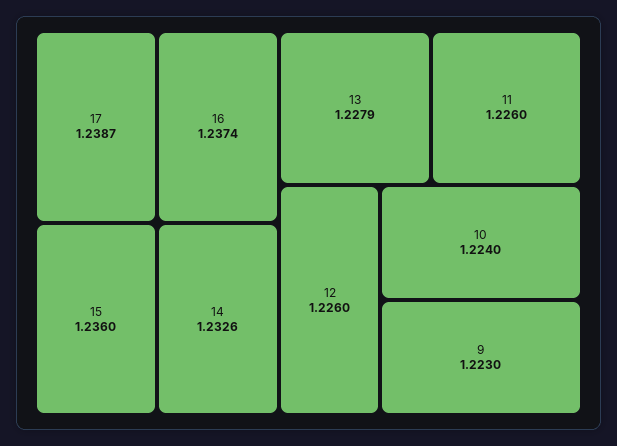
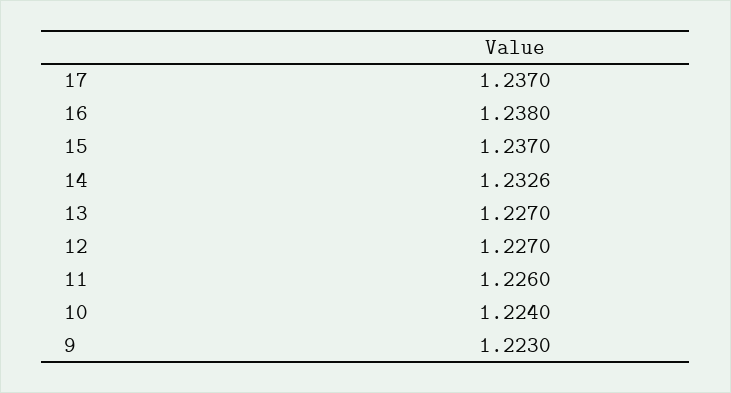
17: 1.2387 -> 1.237
16: 1.2374 -> 1.238
15: 1.236 -> 1.237
13: 1.2279 -> 1.227
12: 1.226 -> 1.227

